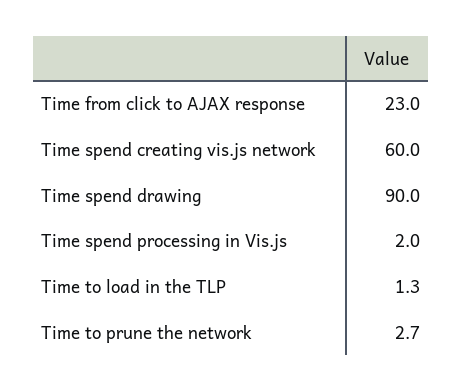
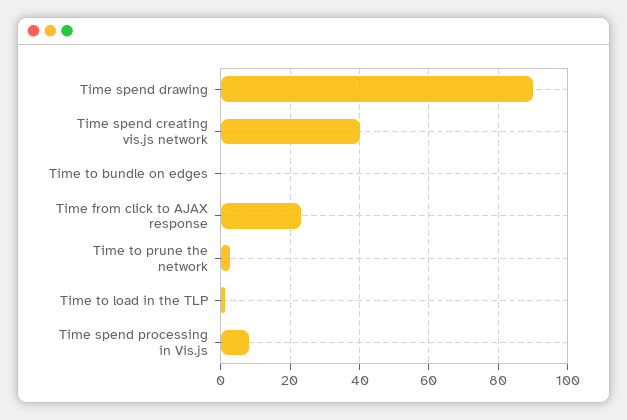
Time spend creating vis.js network: 60 -> 40
Time spend processing in Vis.js: 2 -> 8
Time to bundle on edges: none -> 0

